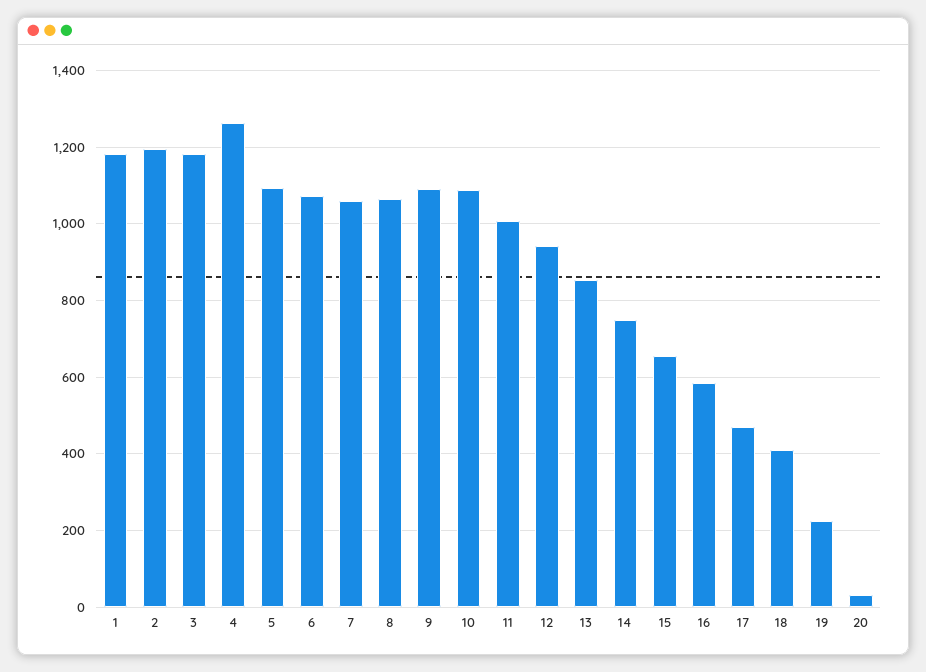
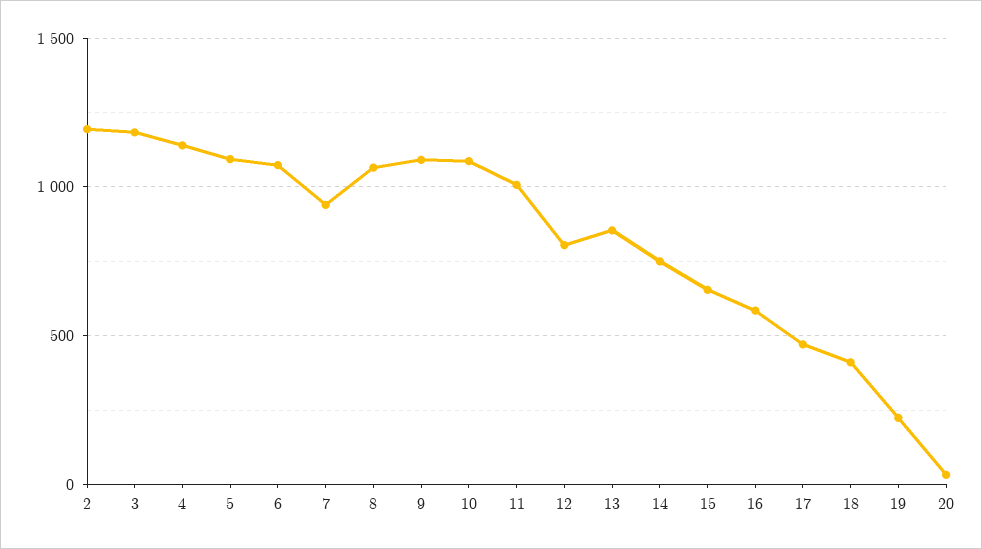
1: 1180 -> none
4: 1260 -> 1150
7: 1060 -> 950
12: 940 -> 800

